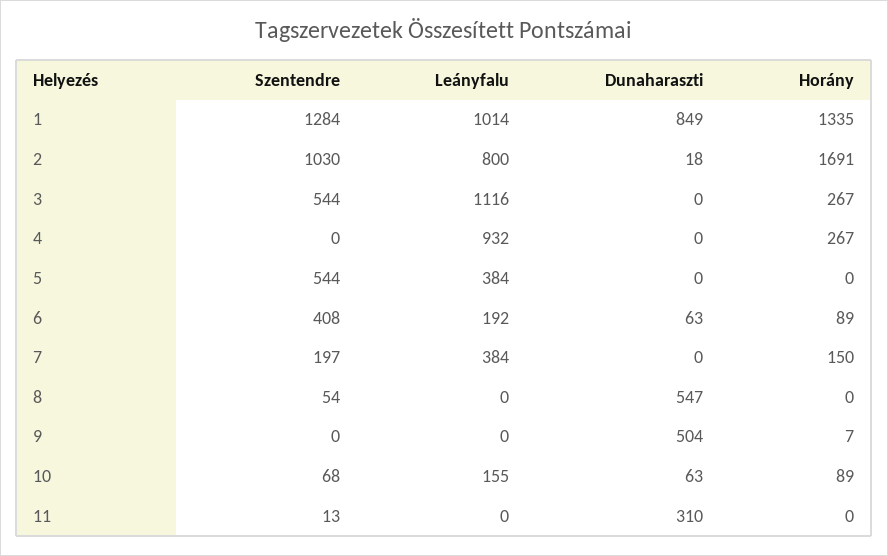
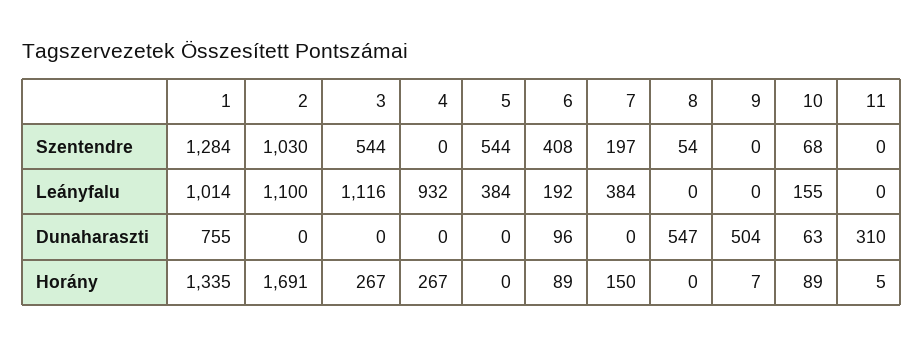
Dunaharaszti, 1: 849 -> 755
Leányfalu, 2: 800 -> 1100
Dunaharaszti, 2: 18 -> 0
Dunaharaszti, 6: 63 -> 96
Szentendre, 11: 13 -> 0
Horány, 11: 0 -> 5

